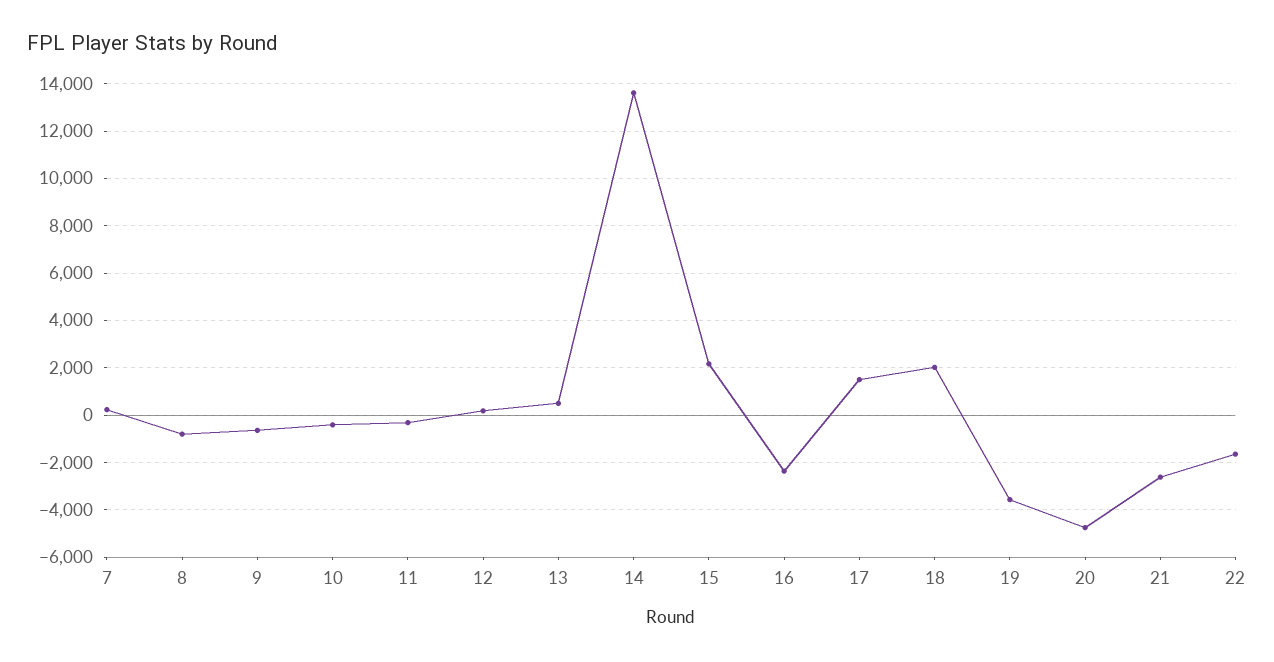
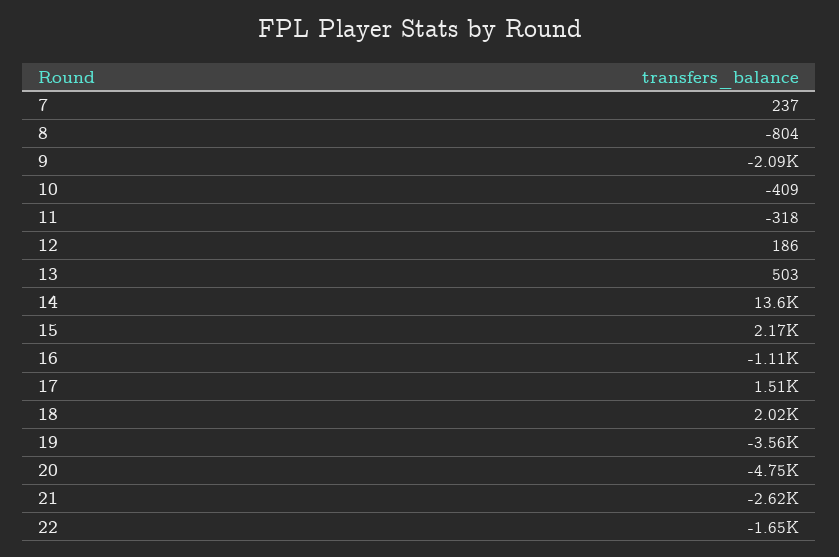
9: -500 -> -2090
16: -2500 -> -1110

